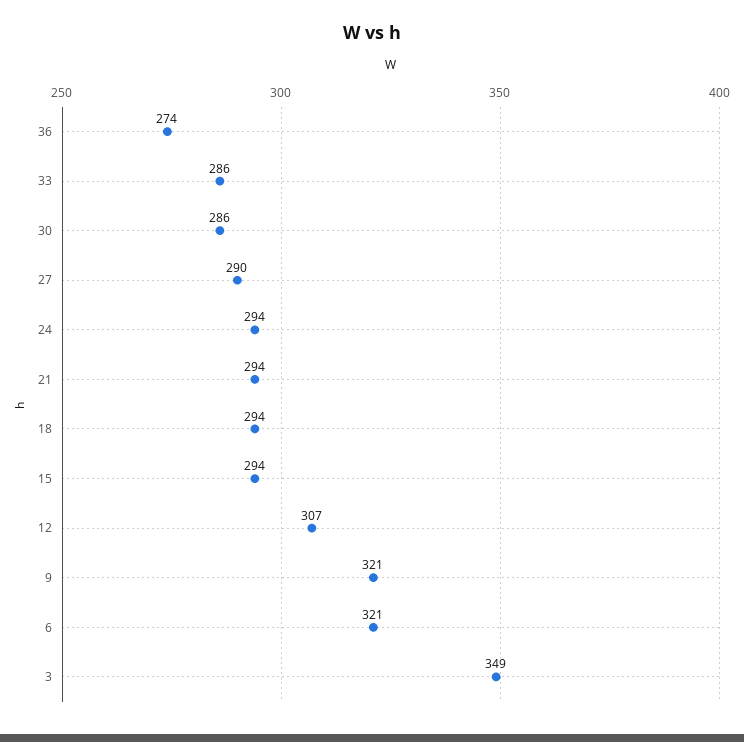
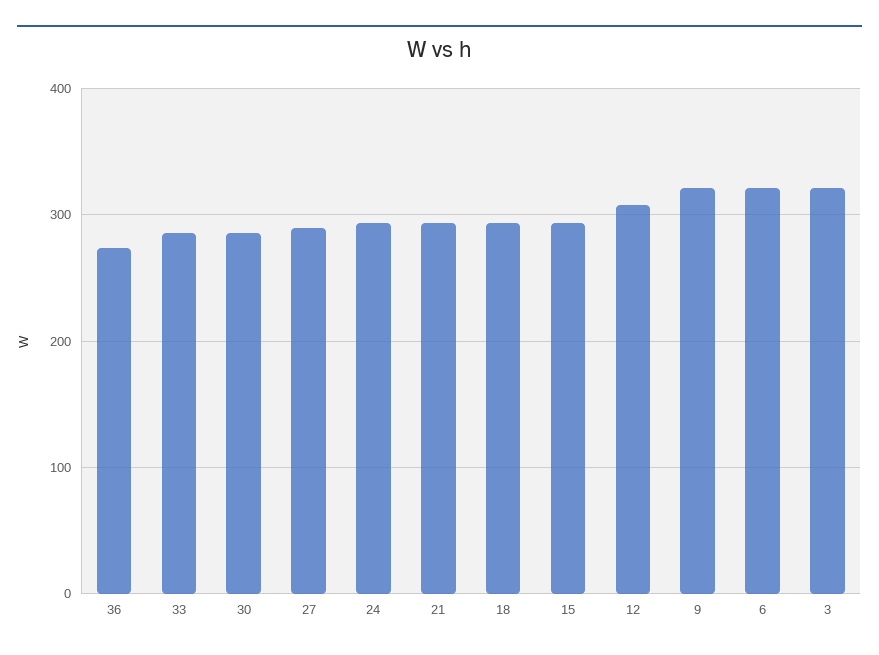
3: 349 -> 320

